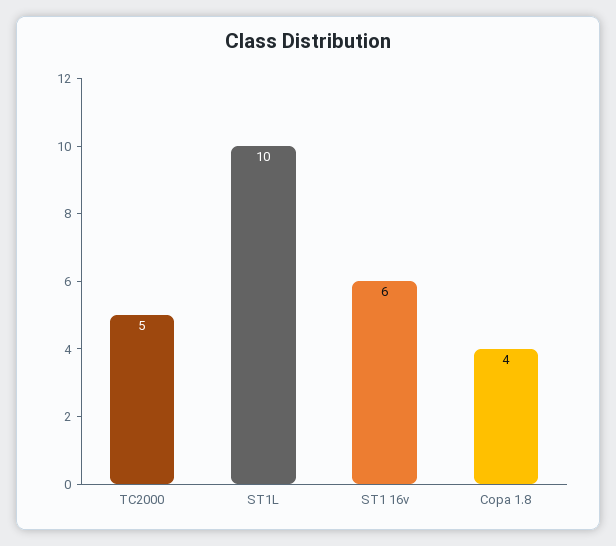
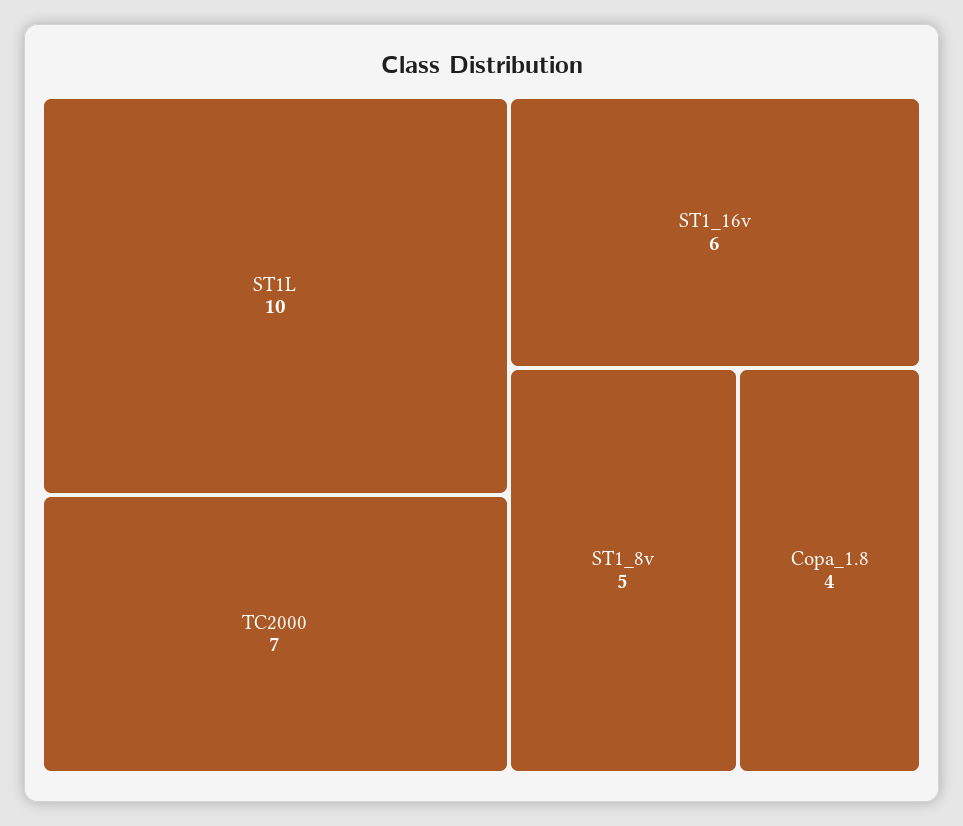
TC2000: 5 -> 7
ST1_8v: none -> 5

